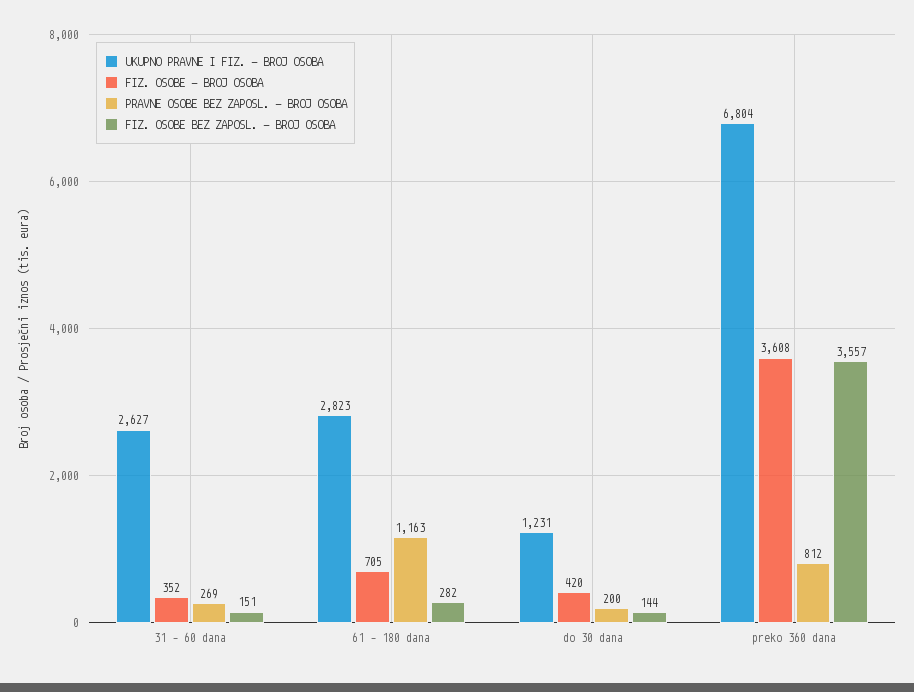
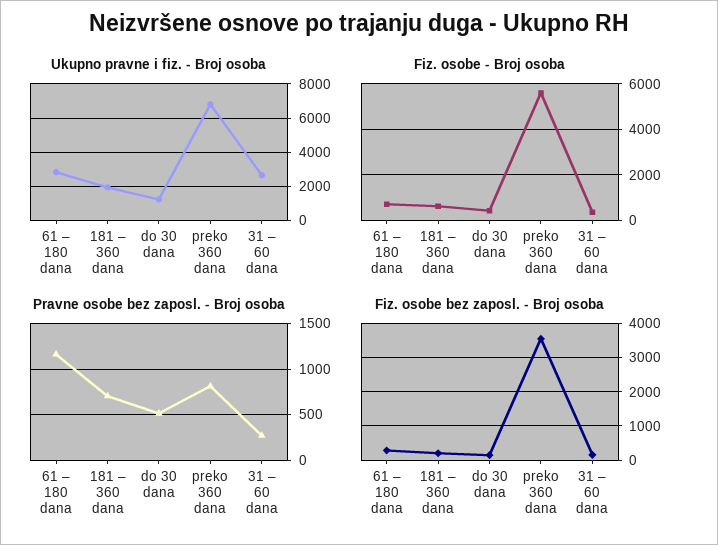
PRAVNE OSOBE BEZ ZAPOSL. - BROJ OSOBA, do 30 dana: 200 -> 500
FIZ. OSOBE - BROJ OSOBA, preko 360 dana: 3608 -> 5500
UKUPNO PRAVNE I FIZ. - BROJ OSOBA, 181 – 360 dana: none -> 2000
FIZ. OSOBE - BROJ OSOBA, 181 – 360 dana: none -> 500
PRAVNE OSOBE BEZ ZAPOSL. - BROJ OSOBA, 181 – 360 dana: none -> 700
FIZ. OSOBE BEZ ZAPOSL. - BROJ OSOBA, 181 – 360 dana: none -> 200

